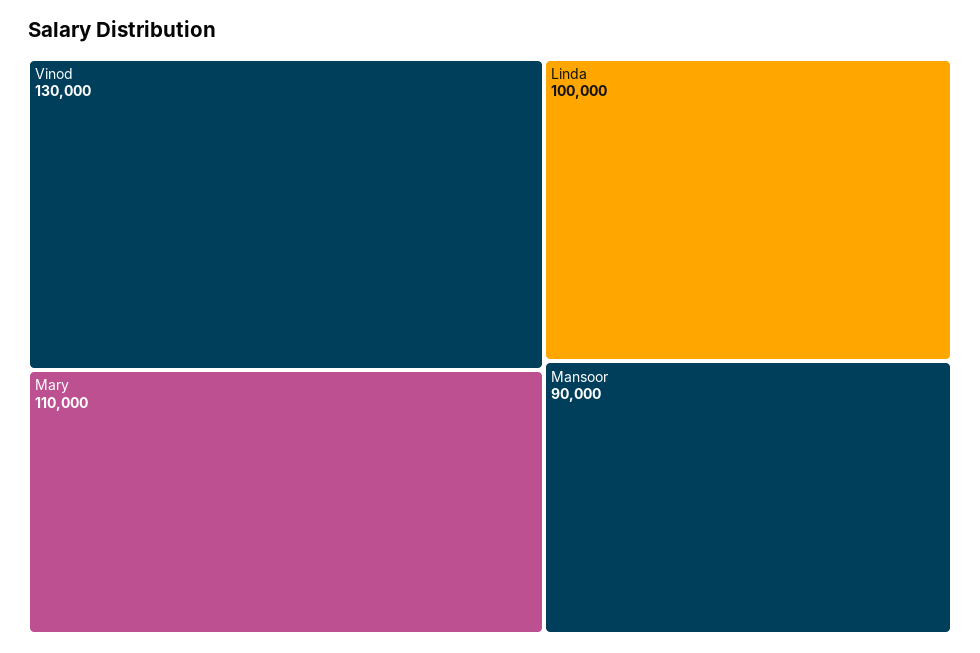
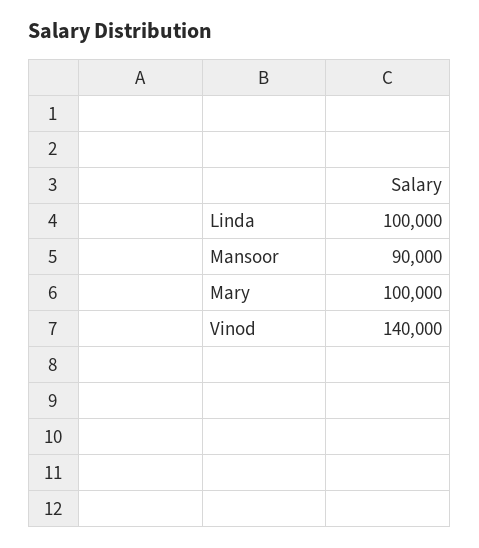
Vinod: 130000 -> 140000
Mary: 110000 -> 100000

